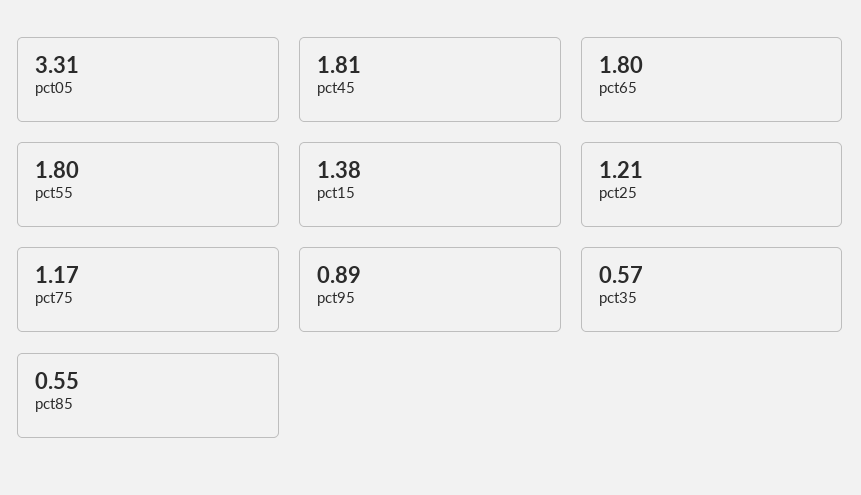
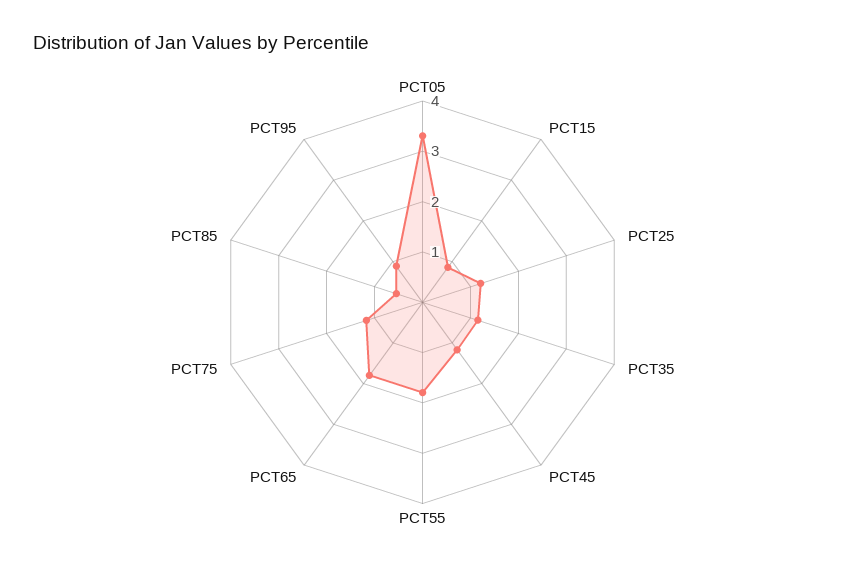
pct45: 1.81 -> 1.2
pct15: 1.38 -> 0.8
pct35: 0.57 -> 1.2

